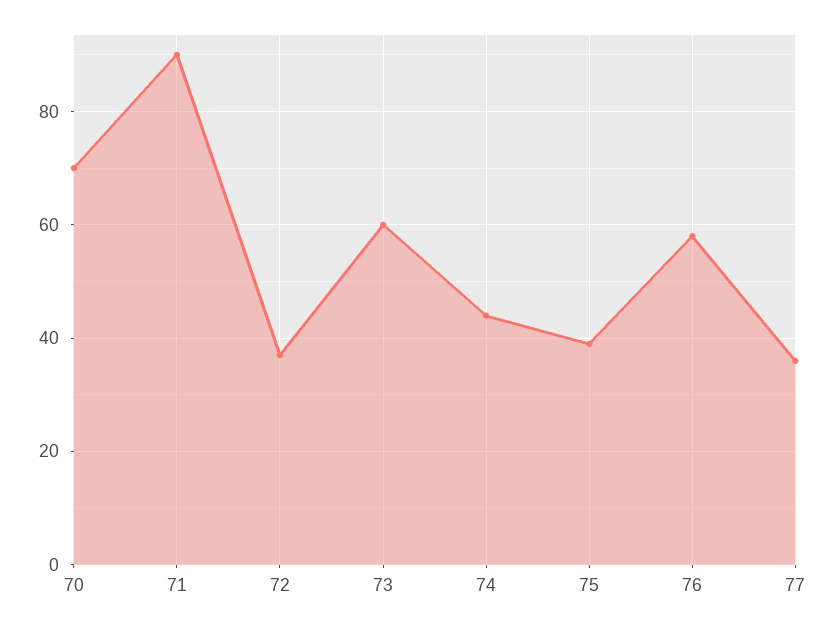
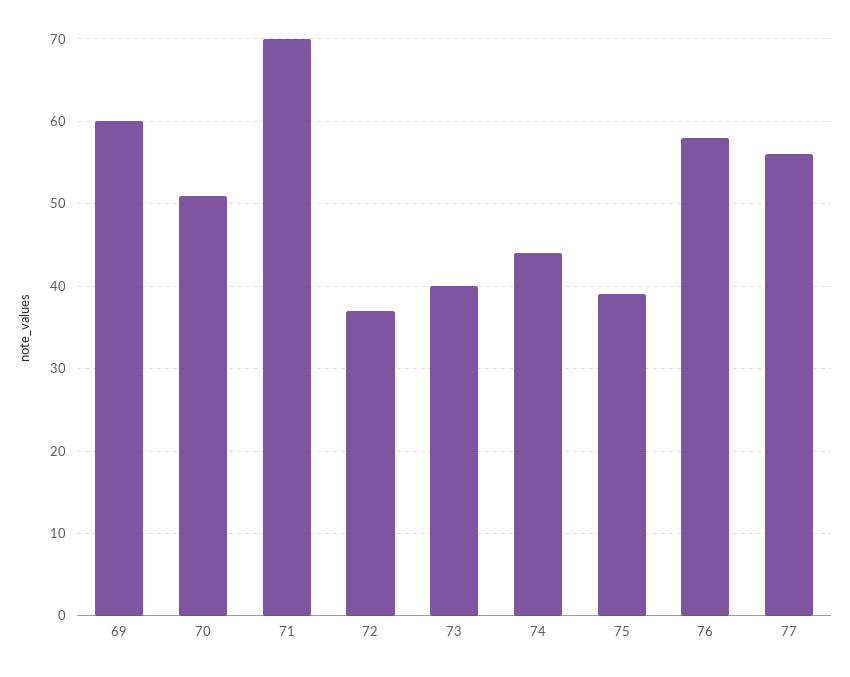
70: 70 -> 51
71: 90 -> 70
73: 60 -> 40
77: 35 -> 56
69: none -> 60

